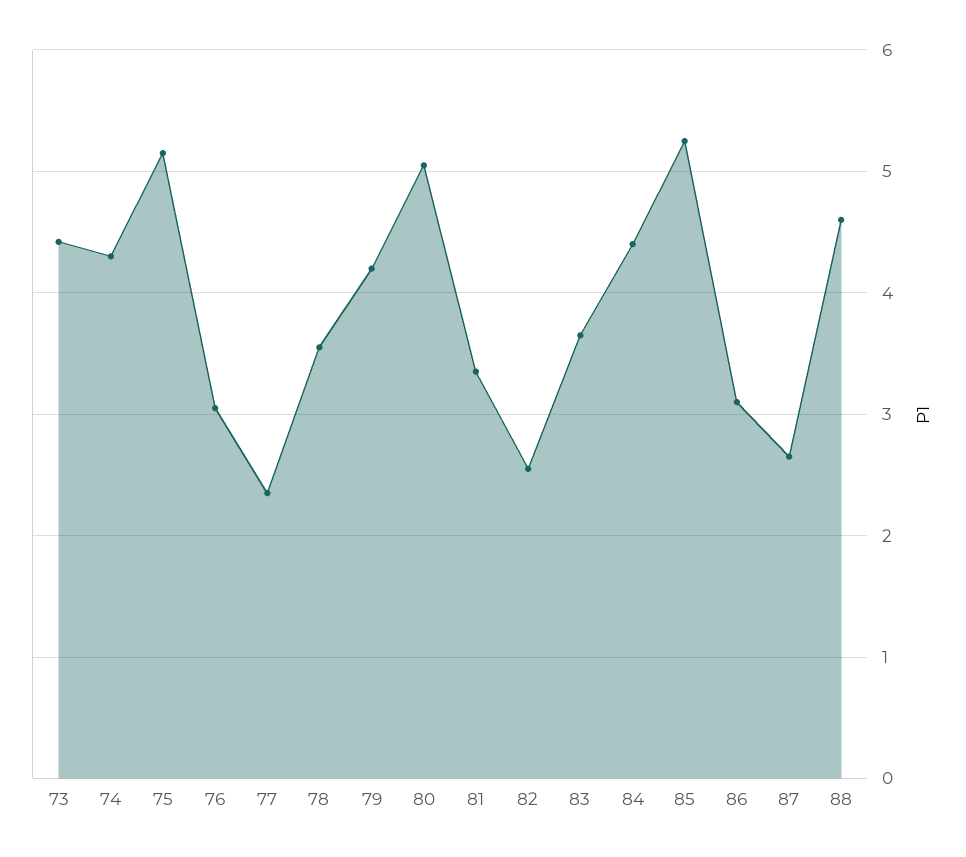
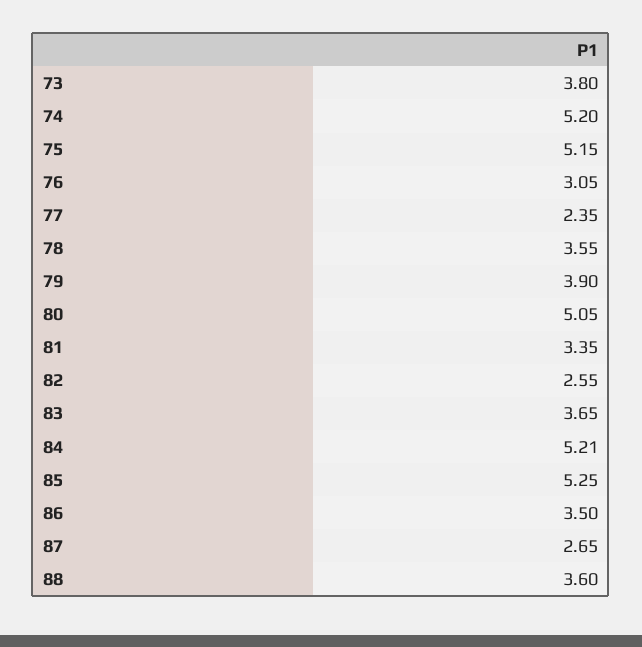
73: 4.4 -> 3.8
74: 4.3 -> 5.2
79: 4.2 -> 3.9
84: 4.4 -> 5.21
86: 3.1 -> 3.5
88: 4.6 -> 3.6

